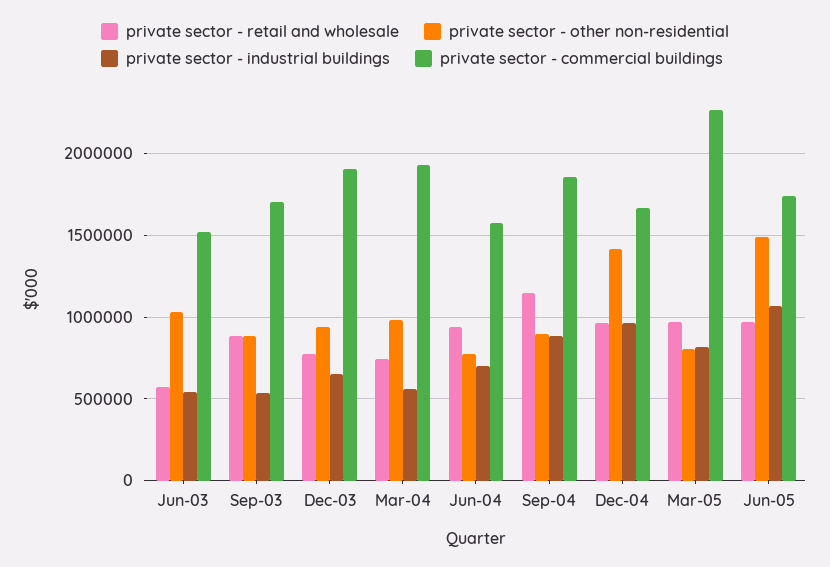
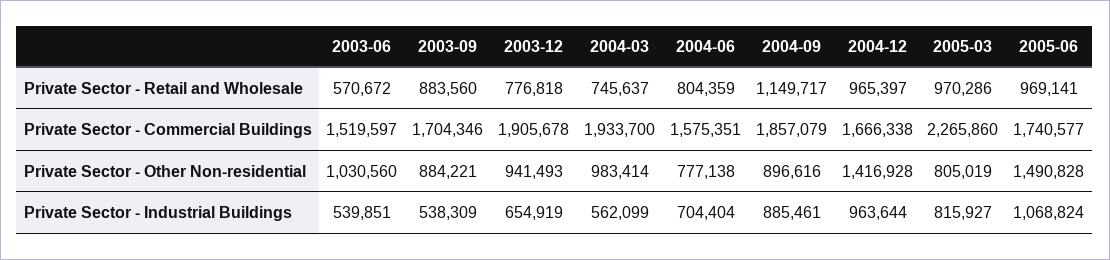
private sector - retail and wholesale, Jun-04: 950000 -> 804359

